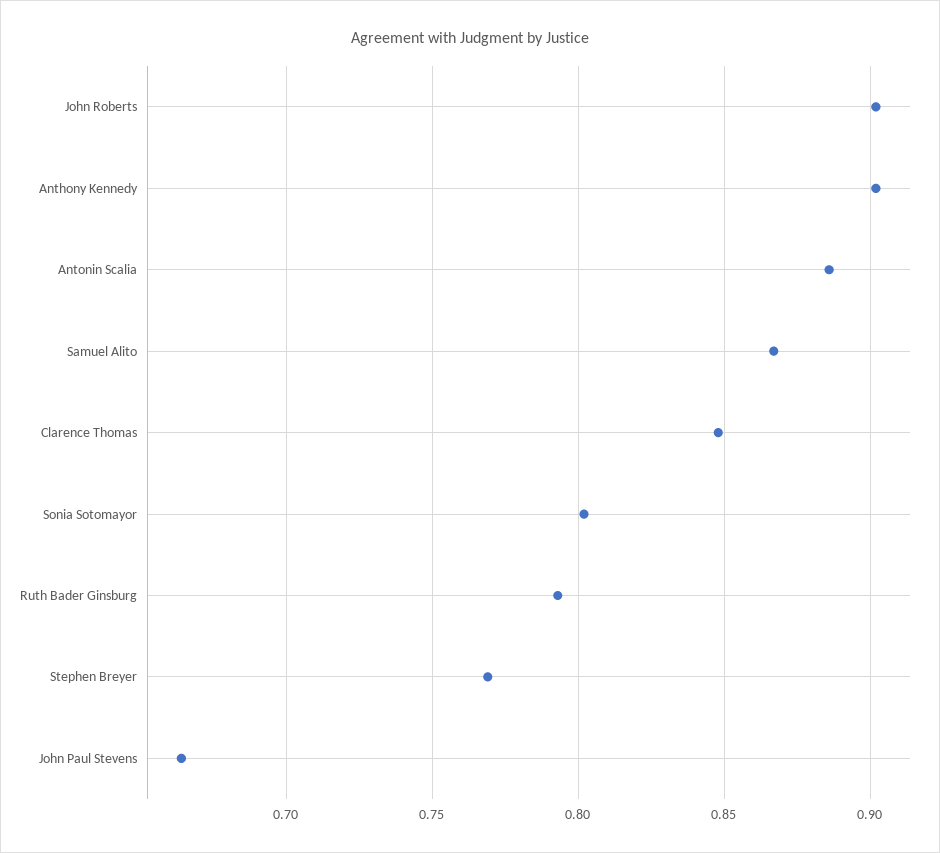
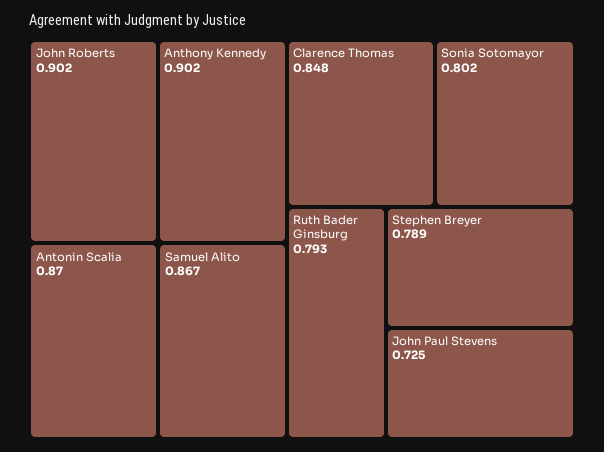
Antonin Scalia: 0.885 -> 0.87
Stephen Breyer: 0.77 -> 0.789
John Paul Stevens: 0.665 -> 0.725

